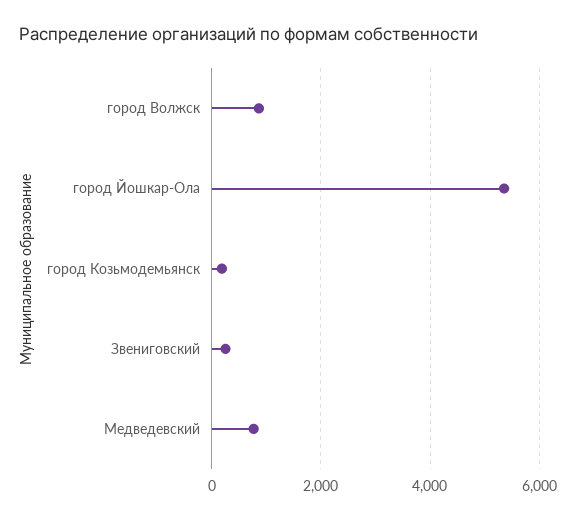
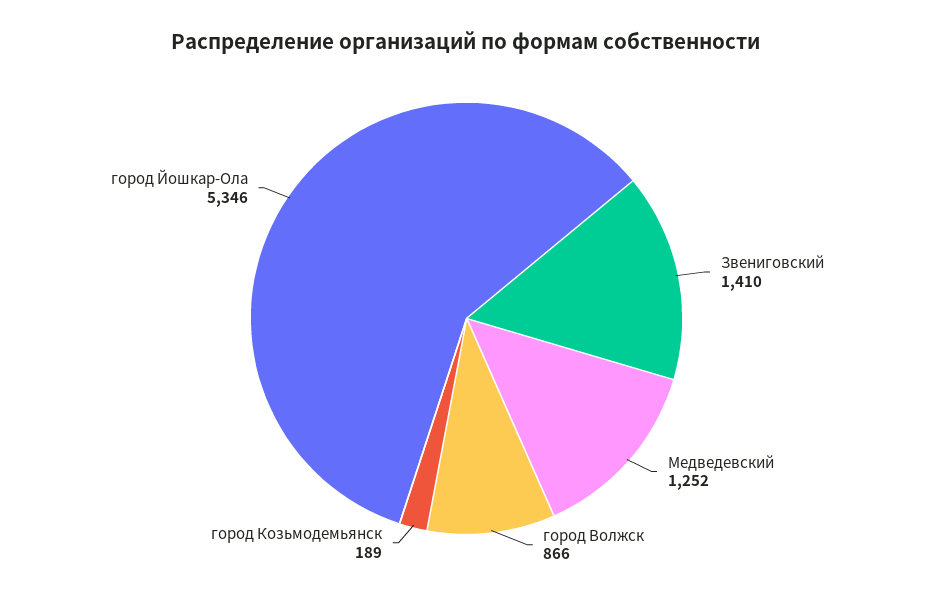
Звениговский: 200 -> 1410
Медведевский: 800 -> 1252

